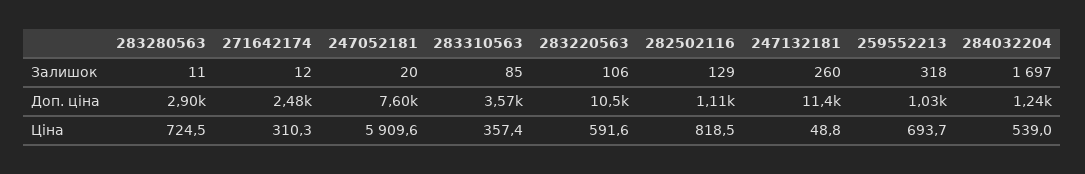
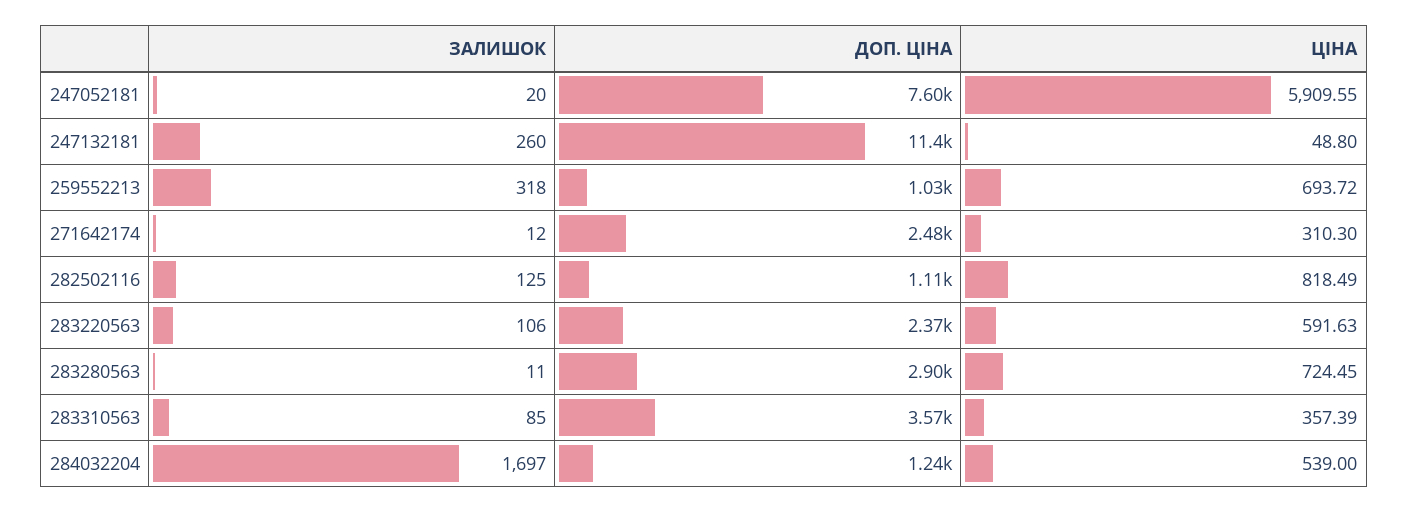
282502116, Залишок: 129 -> 125
283220563, Доп. ціна: 10500 -> 2370

